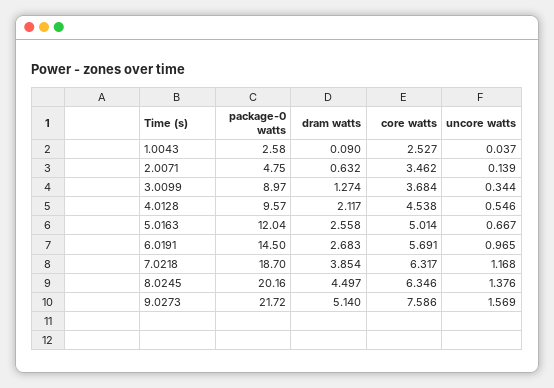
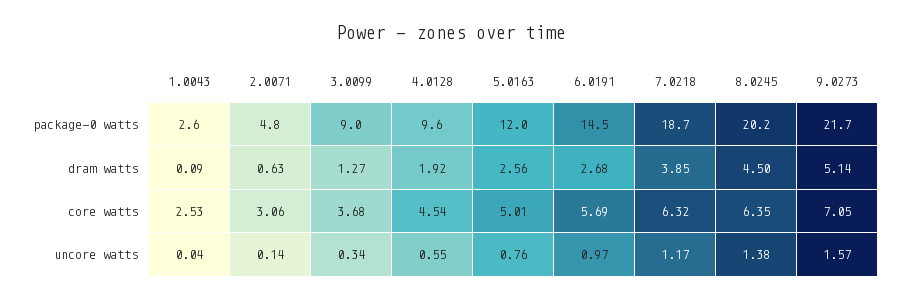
core watts, 2.0071: 3.462 -> 3.06
dram watts, 4.0128: 2.117 -> 1.92
uncore watts, 5.0163: 0.667 -> 0.76
core watts, 9.0273: 7.586 -> 7.05

